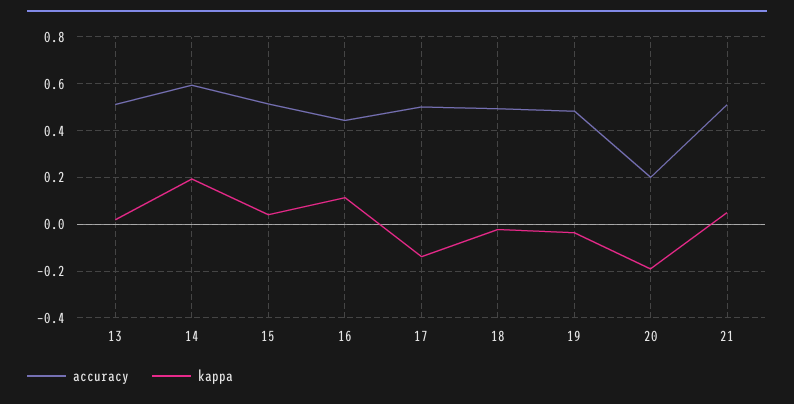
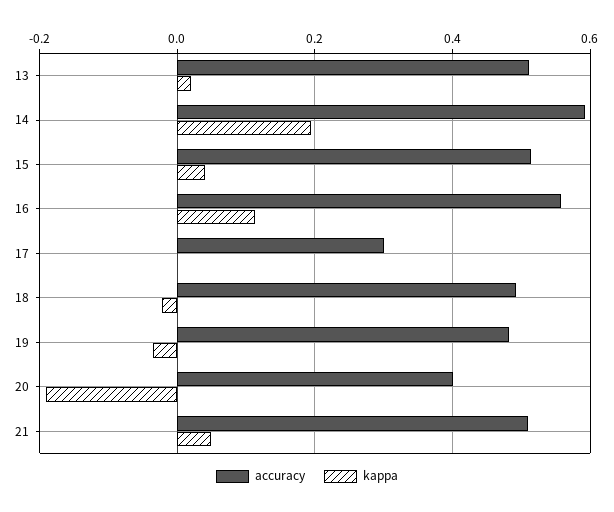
accuracy, 16: 0.45 -> 0.56
accuracy, 17: 0.5 -> 0.3
kappa, 17: -0.15 -> 0
accuracy, 20: 0.2 -> 0.4

